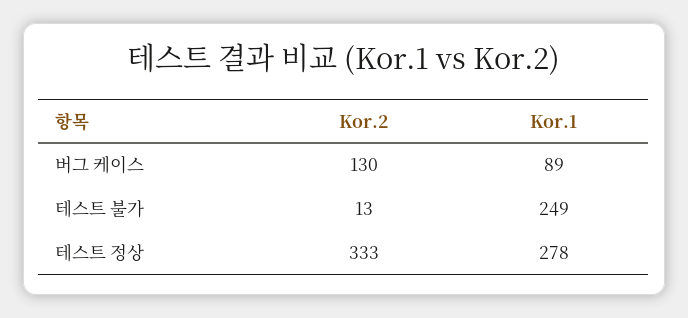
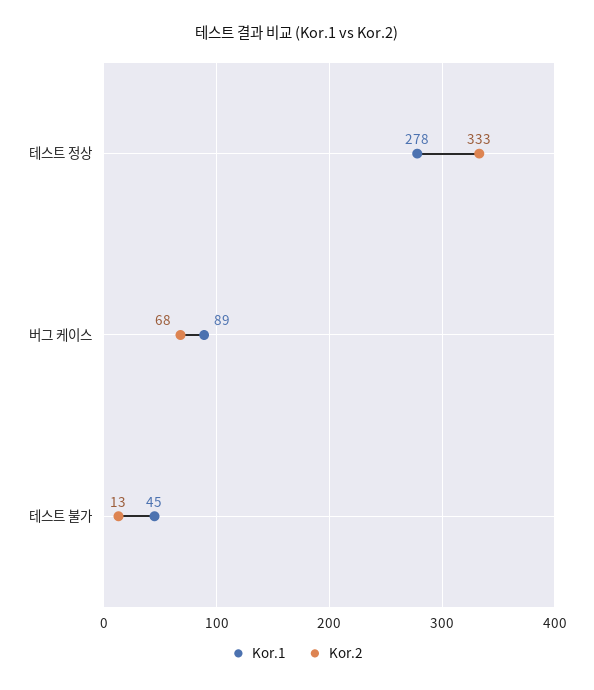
Kor.2, 버그 케이스: 130 -> 68
Kor.1, 테스트 불가: 249 -> 45

